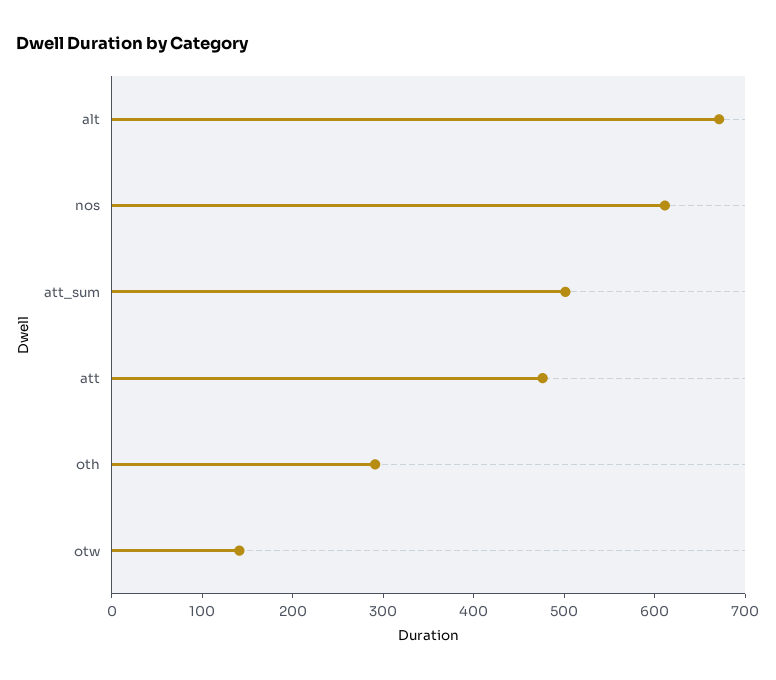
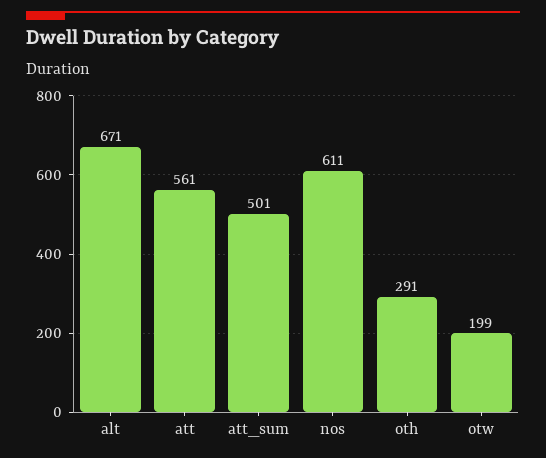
att: 480 -> 561
otw: 140 -> 199

